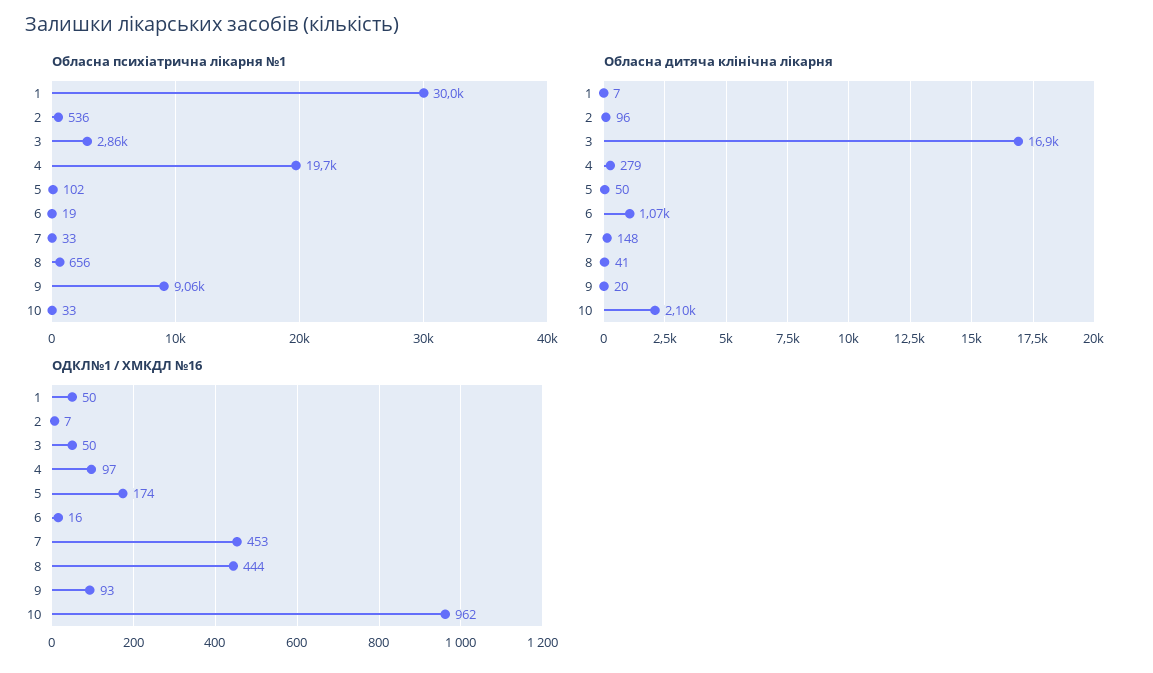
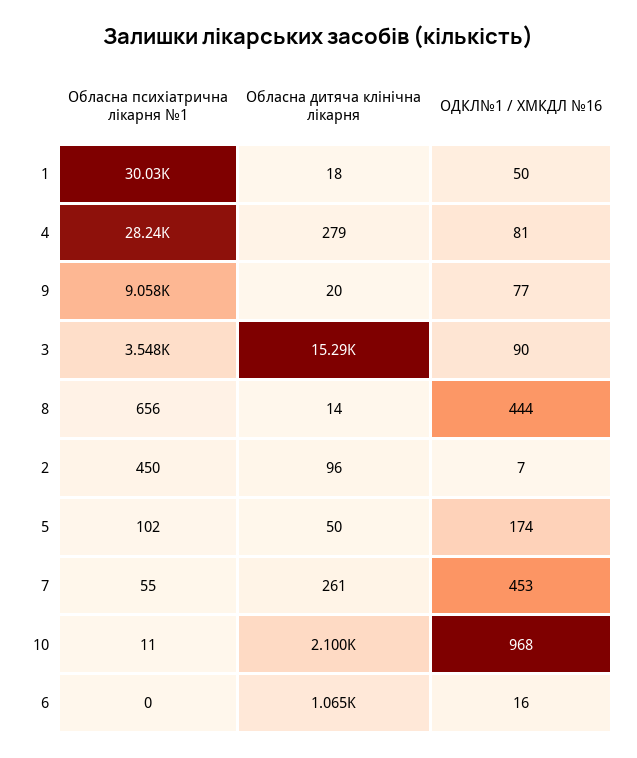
Обласна психіатрична лікарня №1, 2: 536 -> 450
Обласна психіатрична лікарня №1, 3: 2860 -> 3548
Обласна психіатрична лікарня №1, 4: 19700 -> 28240
Обласна психіатрична лікарня №1, 6: 19 -> 0
Обласна психіатрична лікарня №1, 7: 33 -> 55
Обласна психіатрична лікарня №1, 10: 33 -> 11
Обласна дитяча клінічна лікарня, 1: 7 -> 18
Обласна дитяча клінічна лікарня, 3: 16900 -> 15290
Обласна дитяча клінічна лікарня, 7: 148 -> 261
Обласна дитяча клінічна лікарня, 8: 41 -> 14
ОДКЛ№1 / ХМКДЛ №16, 3: 50 -> 90
ОДКЛ№1 / ХМКДЛ №16, 4: 97 -> 81
ОДКЛ№1 / ХМКДЛ №16, 9: 93 -> 77
ОДКЛ№1 / ХМКДЛ №16, 10: 962 -> 968

